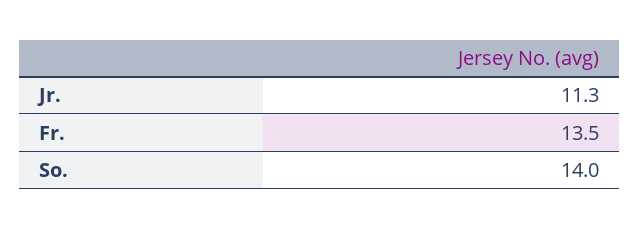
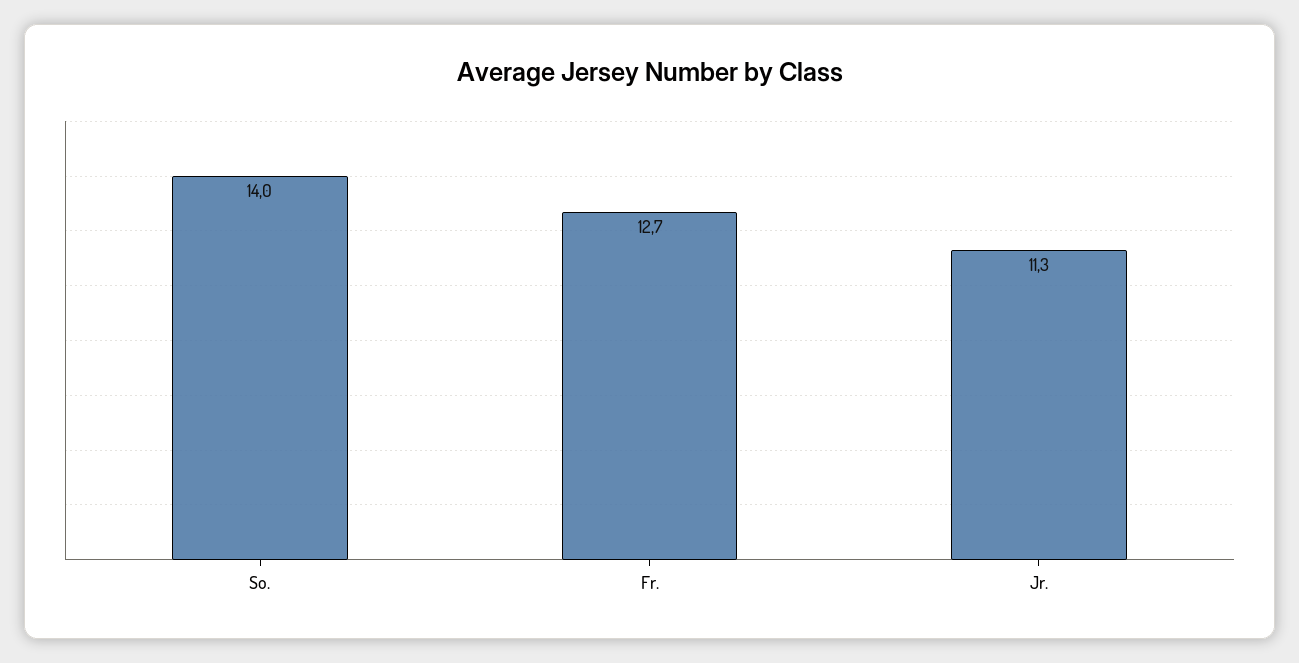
Fr.: 13.5 -> 12.7

